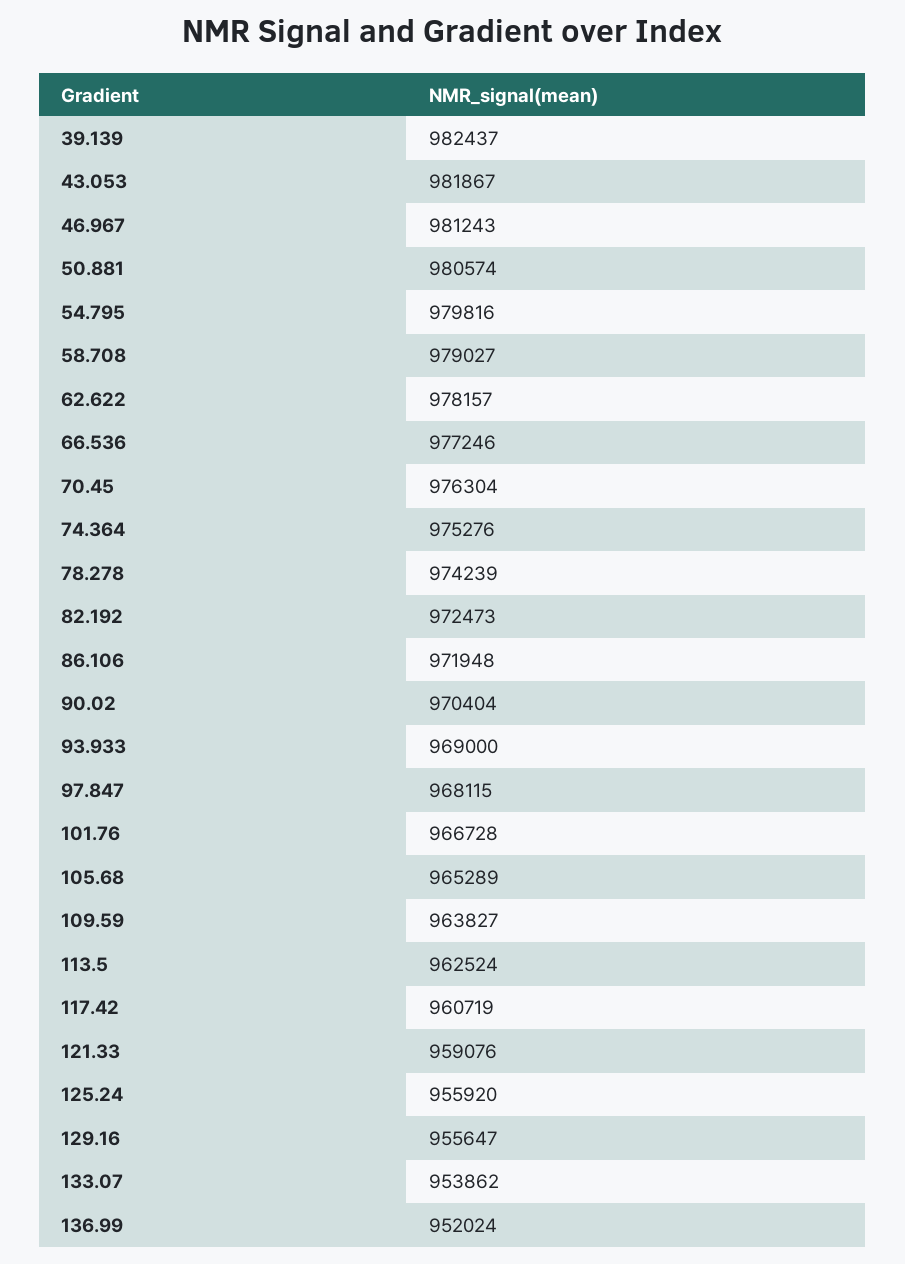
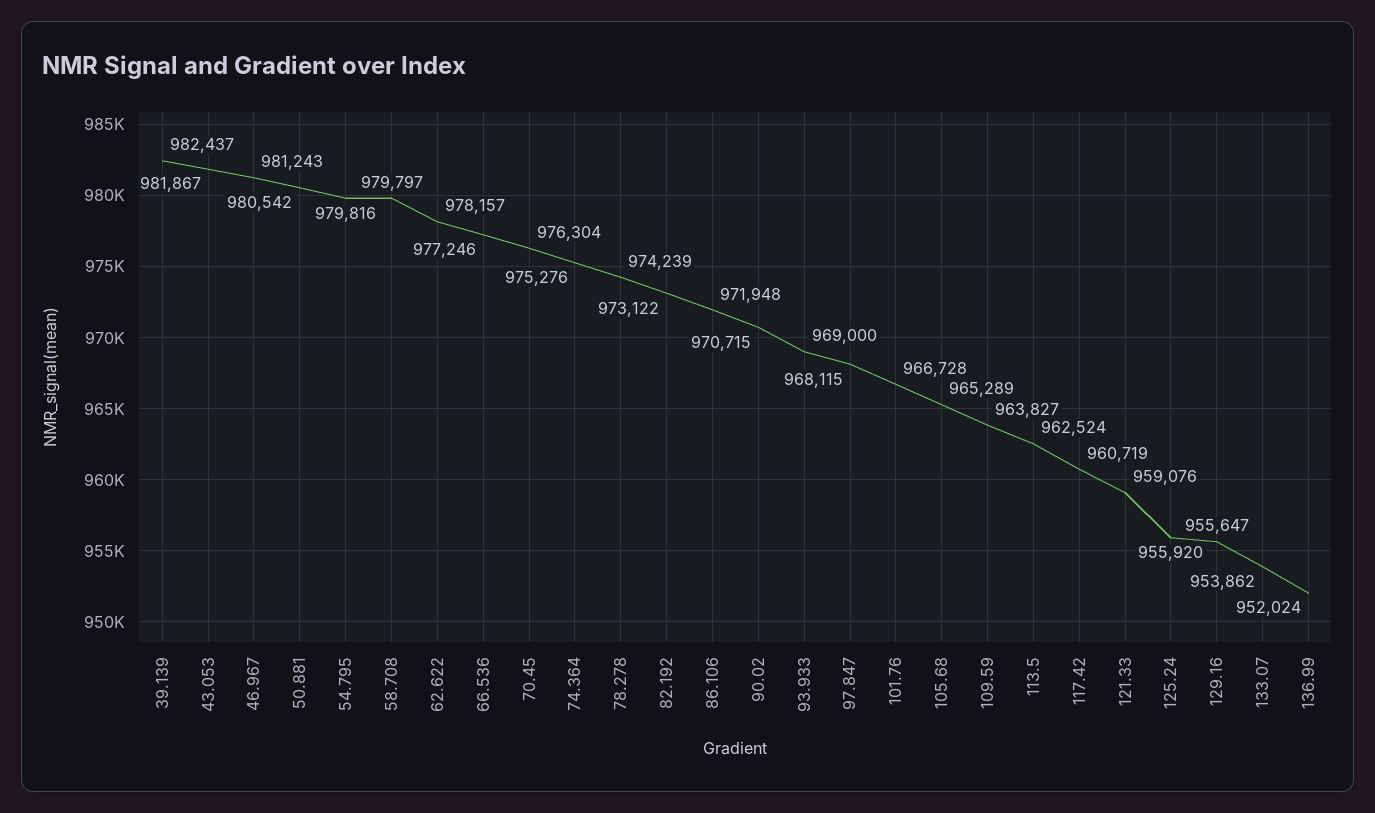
50.881: 980574 -> 980542
58.708: 979027 -> 979797
82.192: 972473 -> 973122
90.02: 970404 -> 970715

